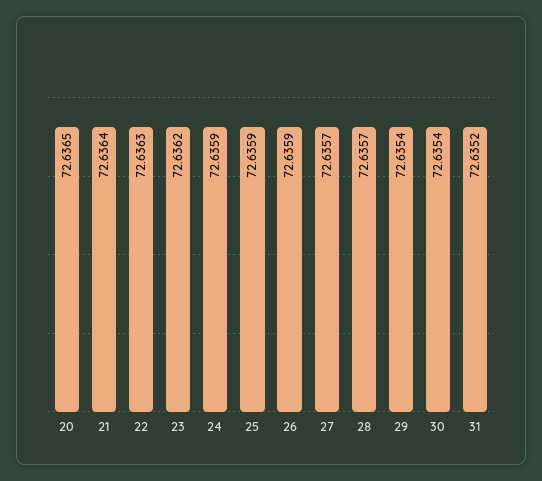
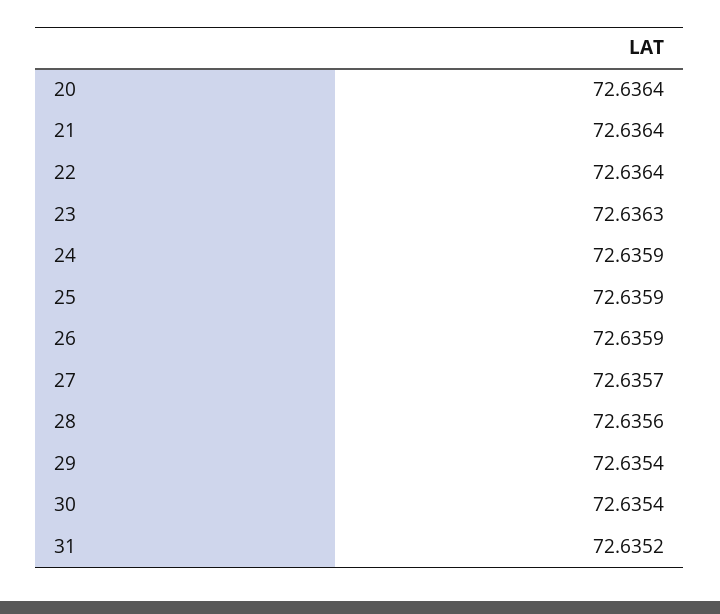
20: 72.6365 -> 72.6364
22: 72.6363 -> 72.6364
23: 72.6362 -> 72.6363
28: 72.6357 -> 72.6356

